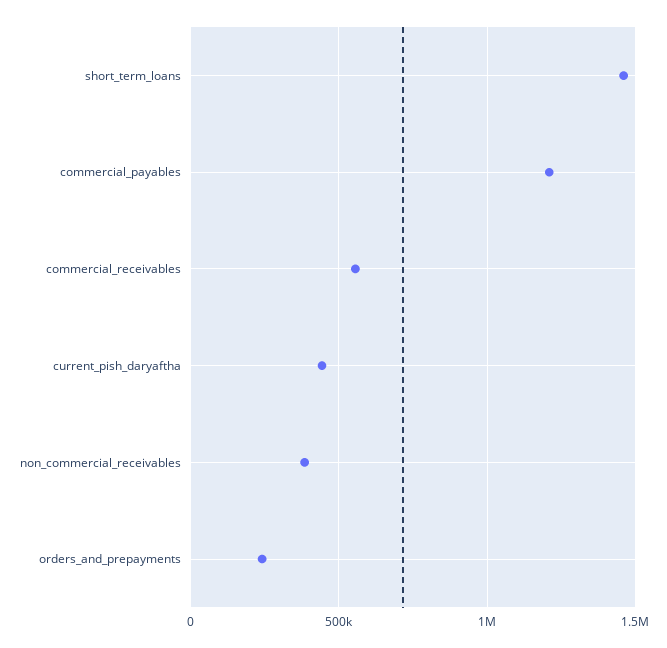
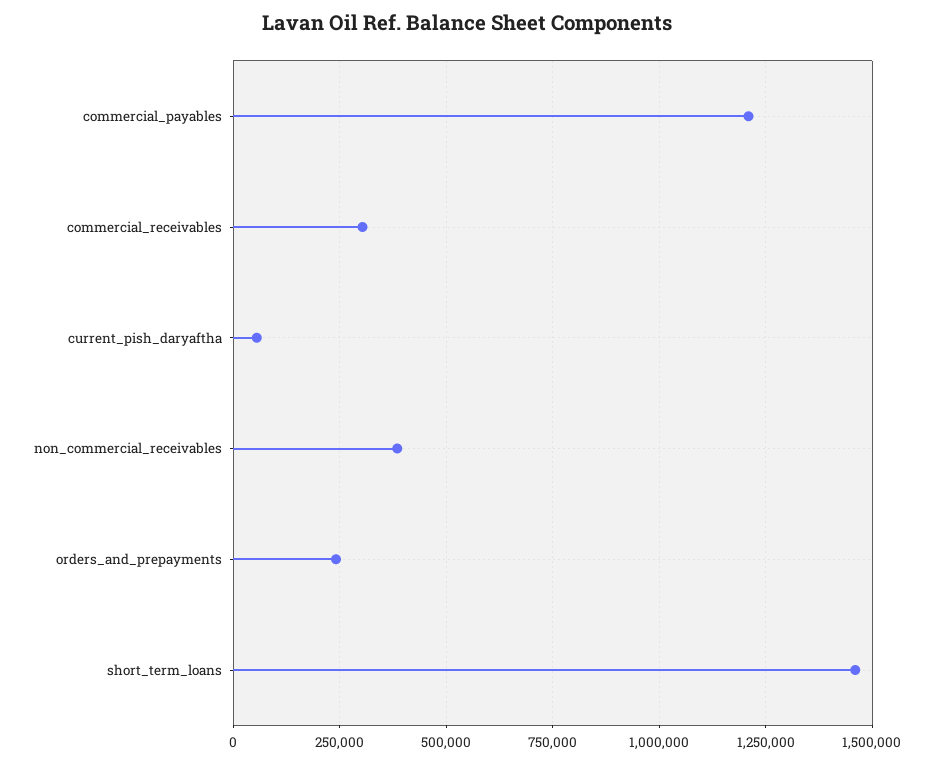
commercial_receivables: 550000 -> 300000
current_pish_daryaftha: 450000 -> 50000

